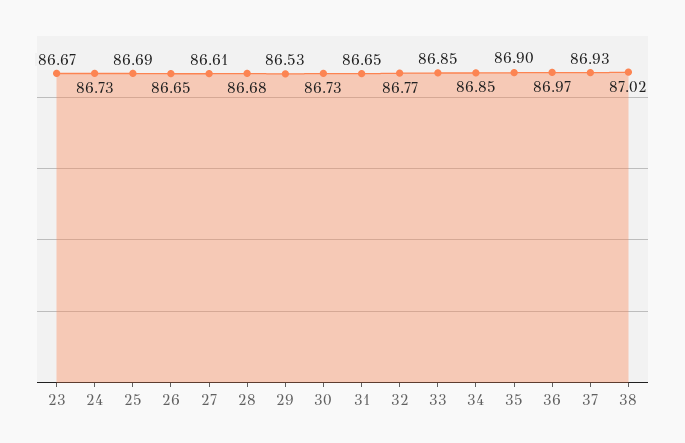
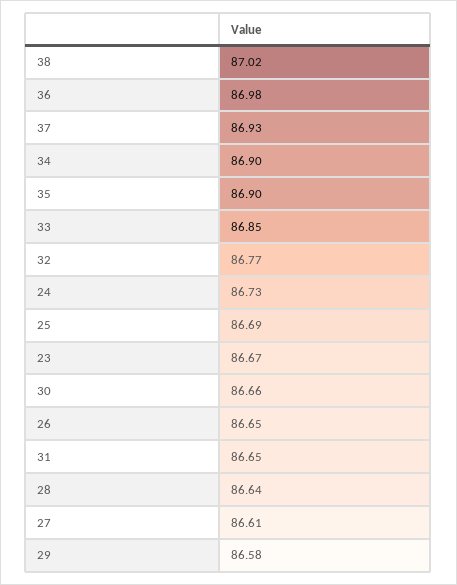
28: 86.68 -> 86.64
29: 86.53 -> 86.58
30: 86.73 -> 86.66
34: 86.85 -> 86.9
36: 86.97 -> 86.98

